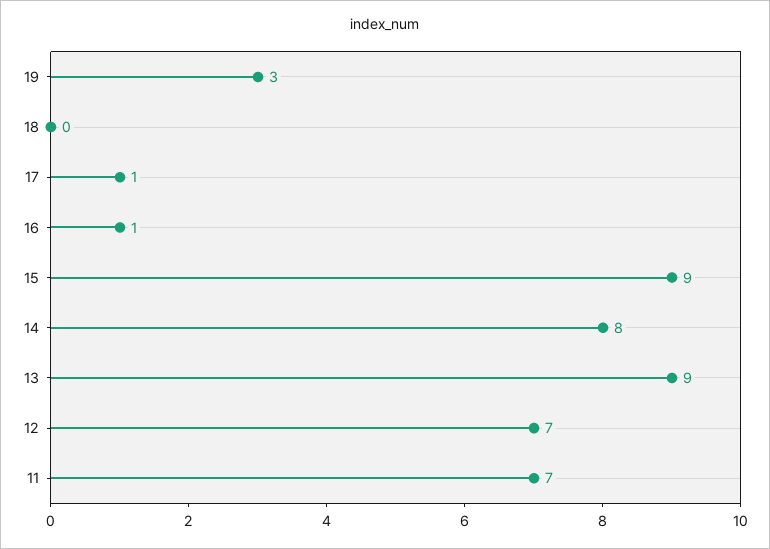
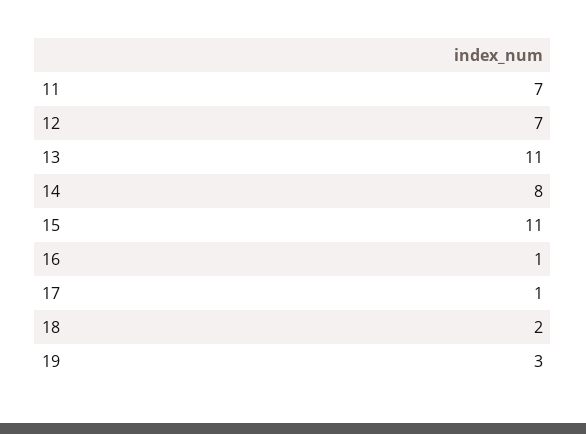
18: 0 -> 2
15: 9 -> 11
13: 9 -> 11

